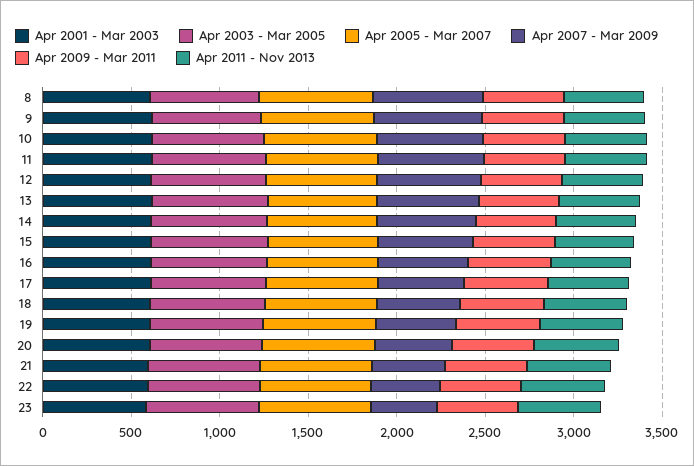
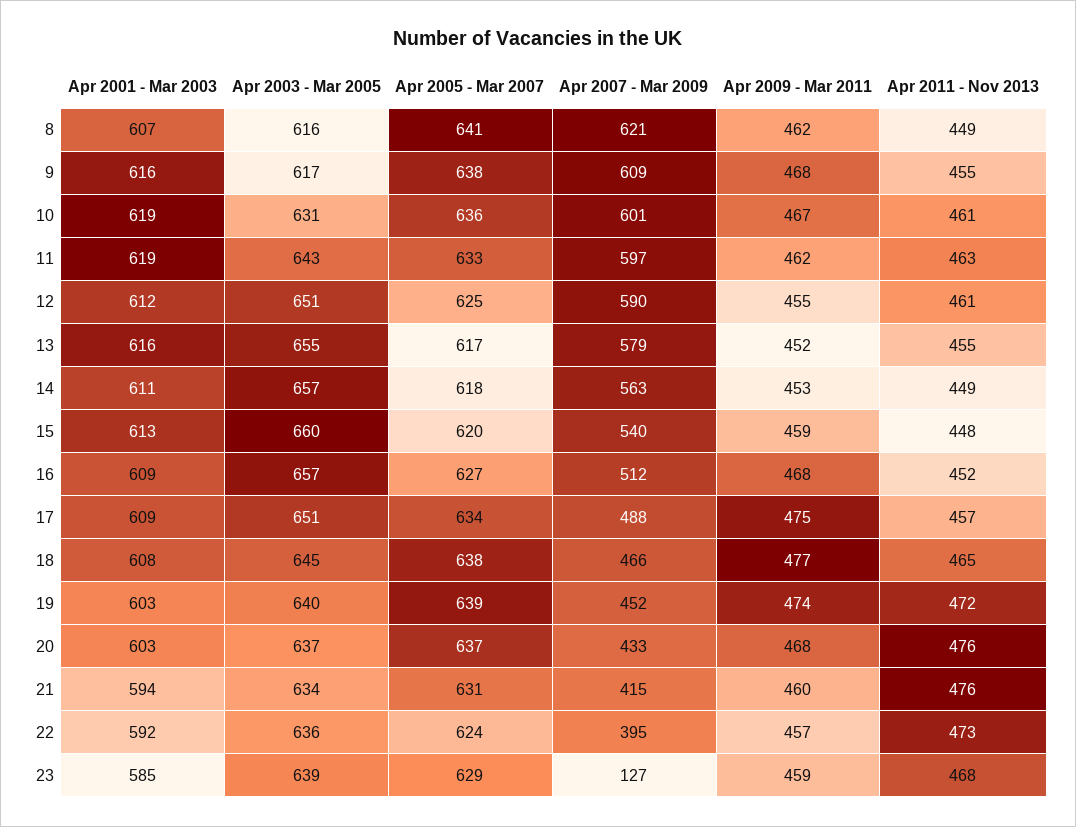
Apr 2007 - Mar 2009, 23: 400 -> 127

